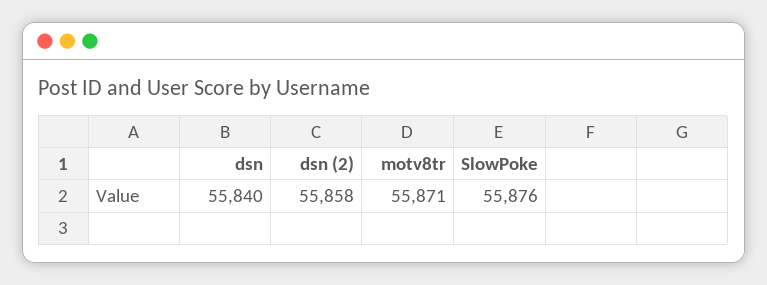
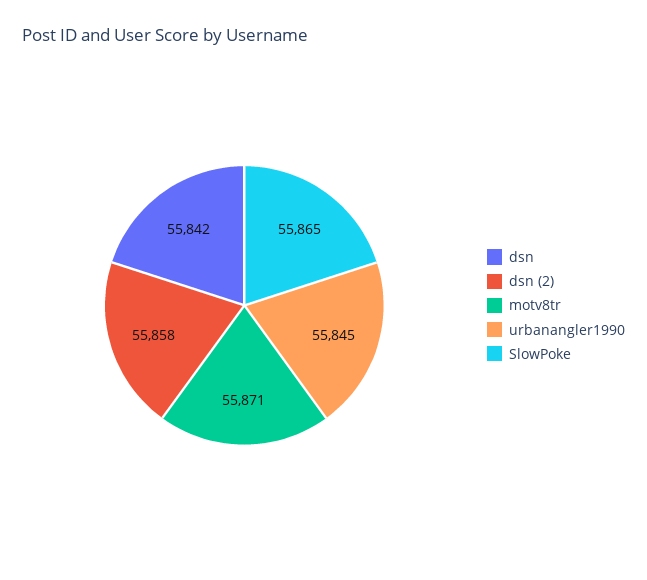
dsn: 55840 -> 55842
SlowPoke: 55876 -> 55865
urbanangler1990: none -> 55845

